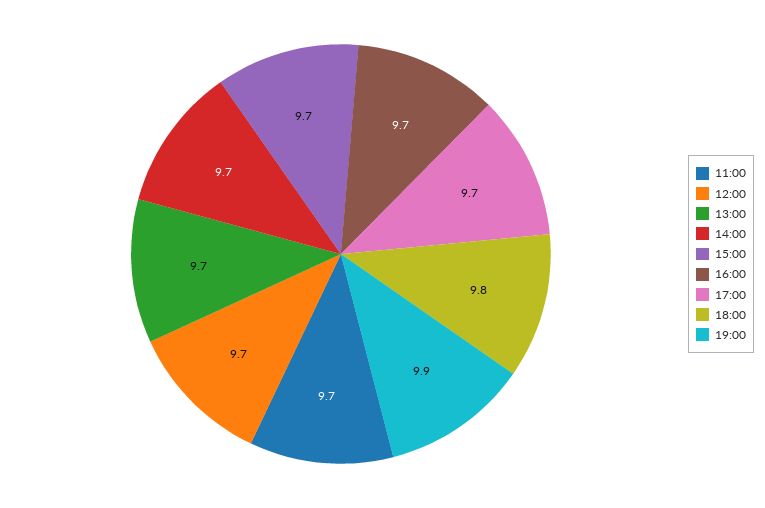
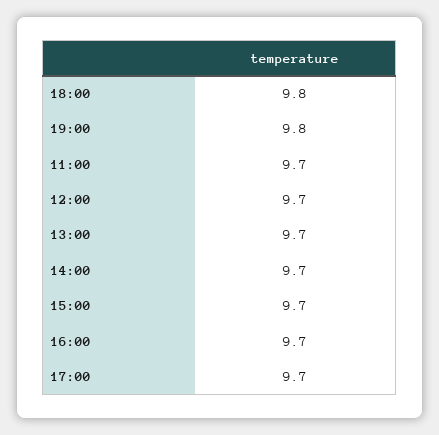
19:00: 9.9 -> 9.8

